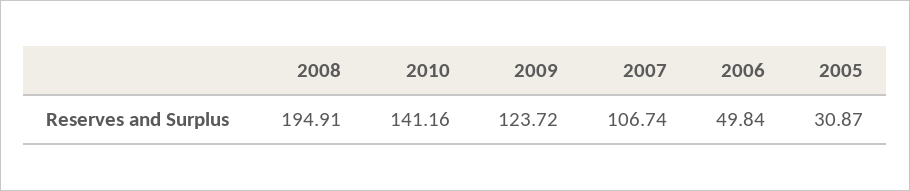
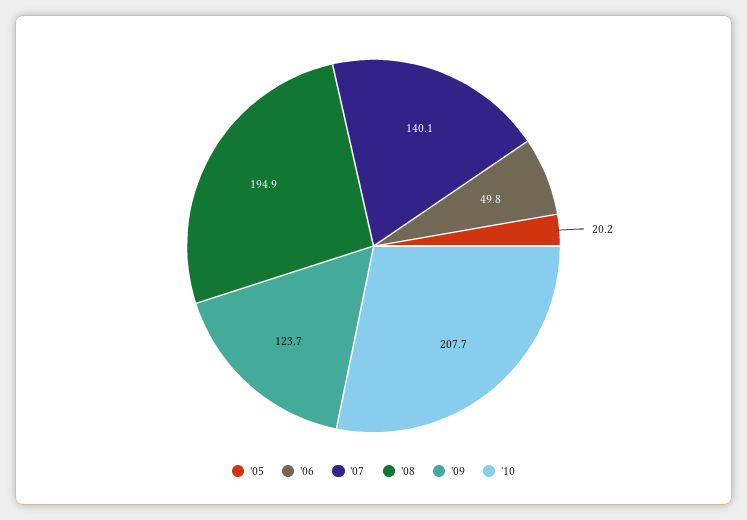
2010: 141.16 -> 207.7
2007: 106.74 -> 140.1
2005: 30.87 -> 20.2

